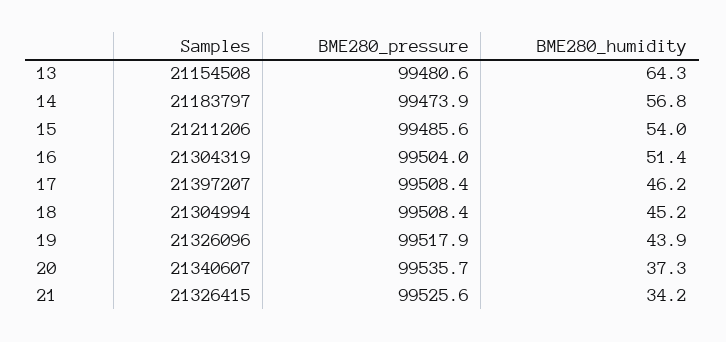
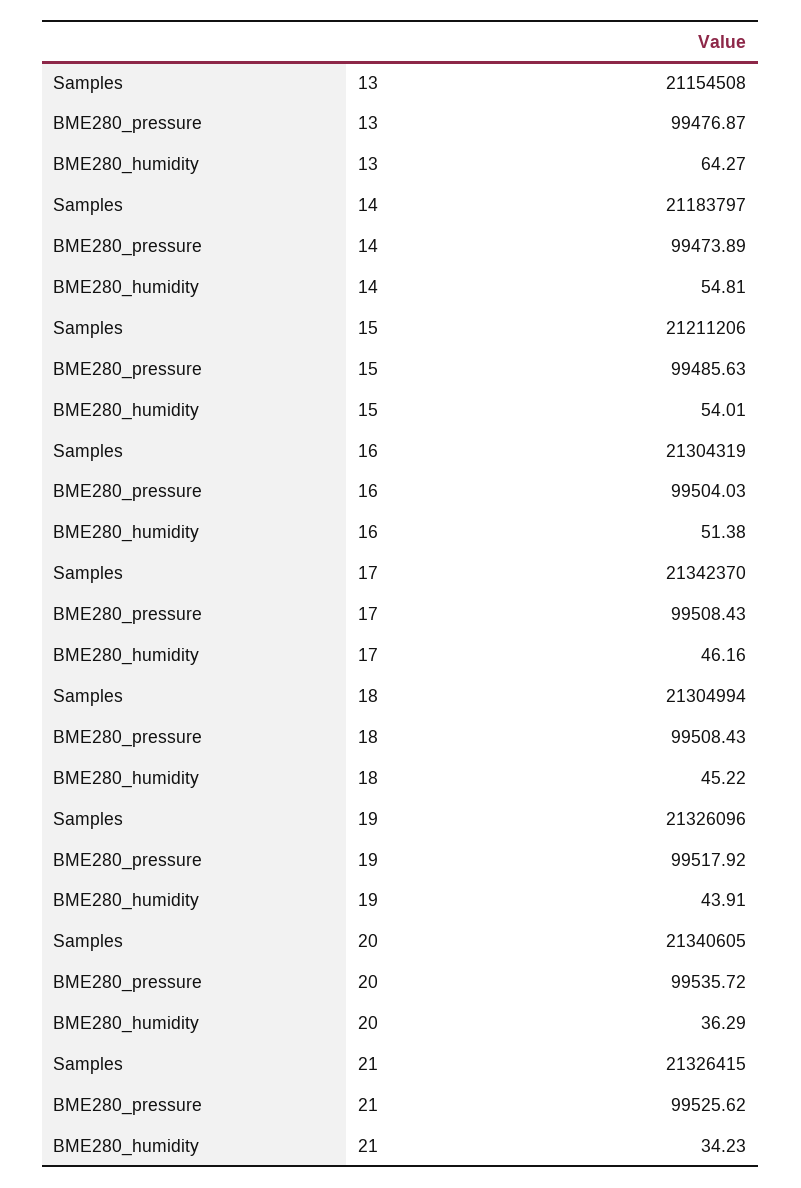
BME280_pressure, 13: 99480.6 -> 99476.87
BME280_humidity, 14: 56.8 -> 54.81
Samples, 17: 21397207 -> 21342370
Samples, 20: 21340607 -> 21340605
BME280_humidity, 20: 37.3 -> 36.29

